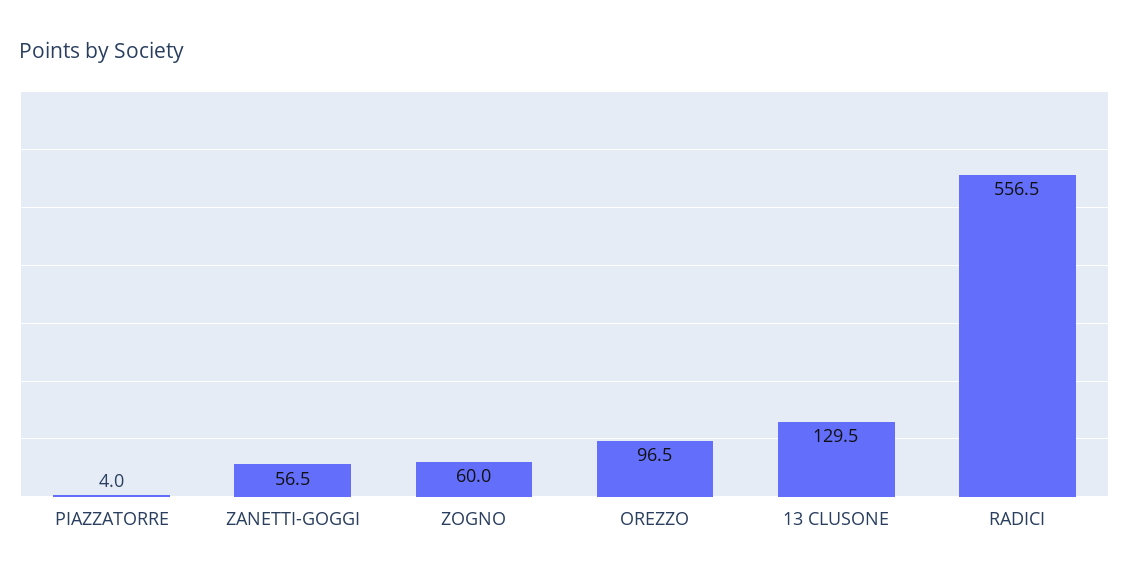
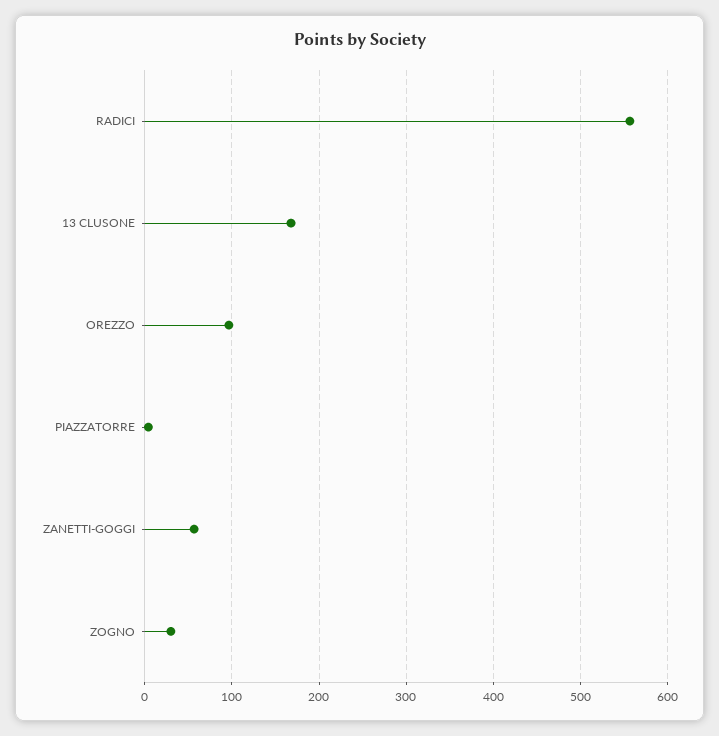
ZOGNO: 60 -> 30
13 CLUSONE: 129.5 -> 170

